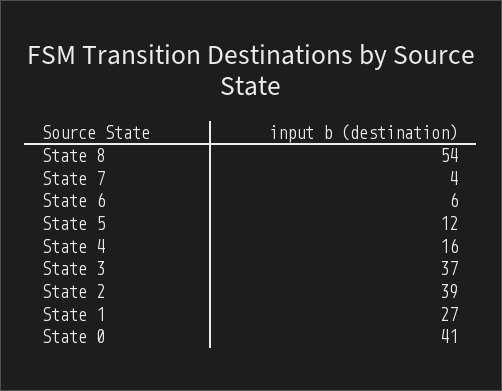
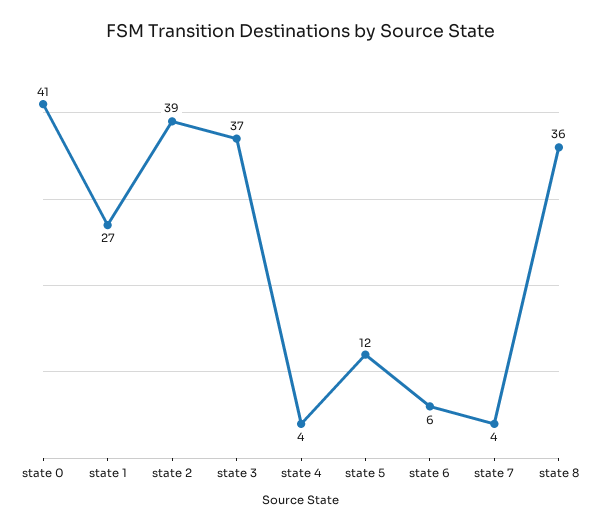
State 8: 54 -> 36
State 4: 16 -> 4

